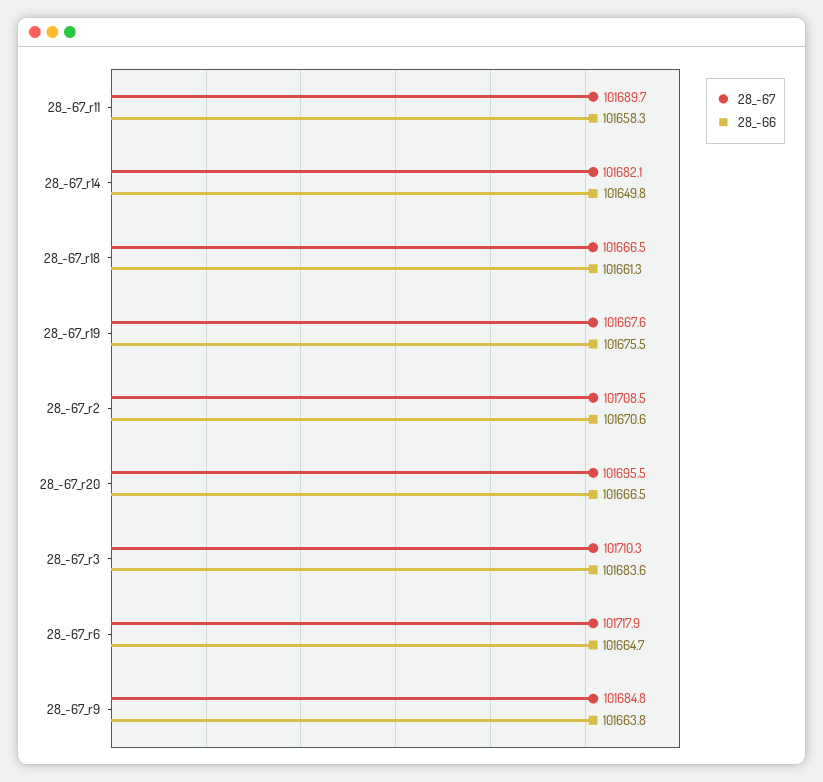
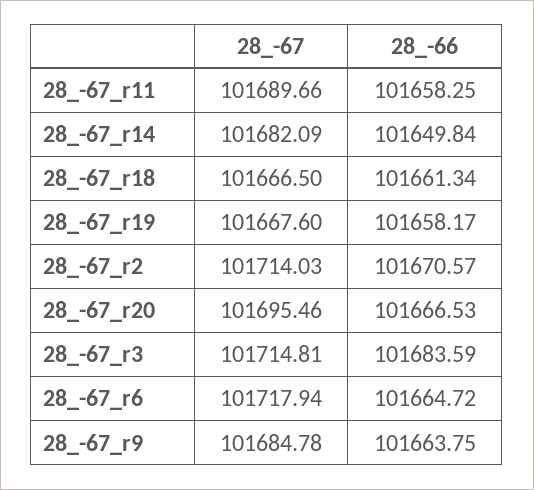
28_-66, 28_-67_r19: 101675.5 -> 101658.17
28_-67, 28_-67_r2: 101708.5 -> 101714.03
28_-67, 28_-67_r3: 101710.3 -> 101714.81

